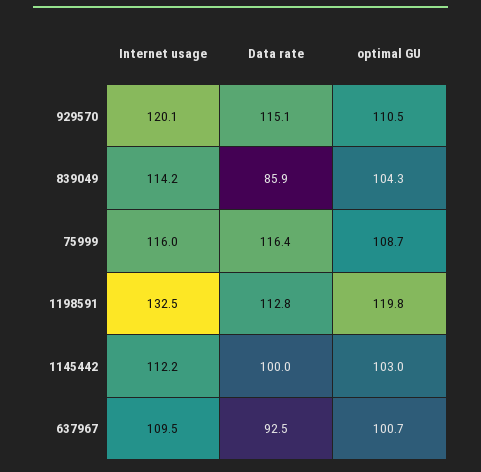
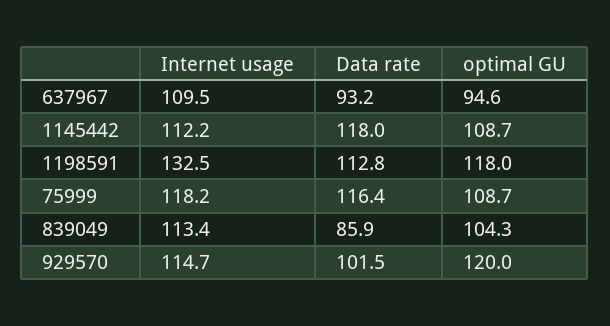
Internet usage, 929570: 120.1 -> 114.7
Data rate, 929570: 115.1 -> 101.5
optimal GU, 929570: 110.5 -> 120
Internet usage, 839049: 114.2 -> 113.4
Internet usage, 75999: 116 -> 118.2
optimal GU, 1198591: 119.8 -> 118
Data rate, 1145442: 100 -> 118
optimal GU, 1145442: 103 -> 108.7
Data rate, 637967: 92.5 -> 93.2
optimal GU, 637967: 100.7 -> 94.6

